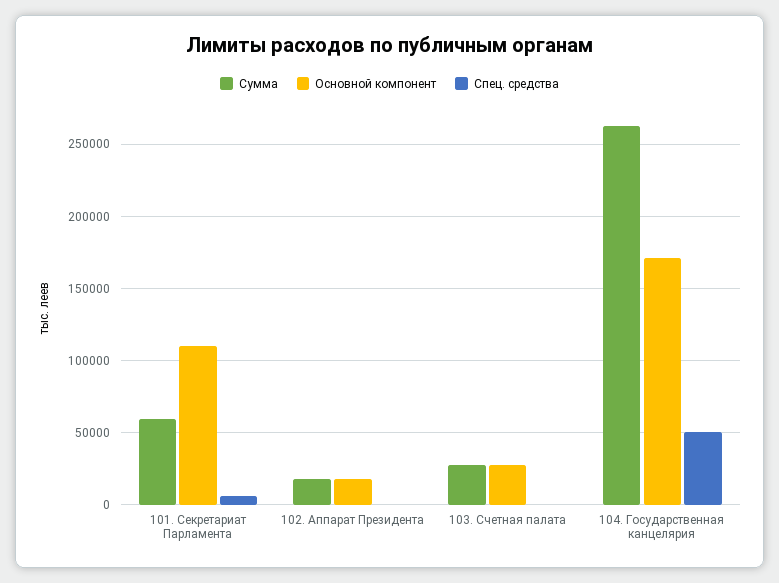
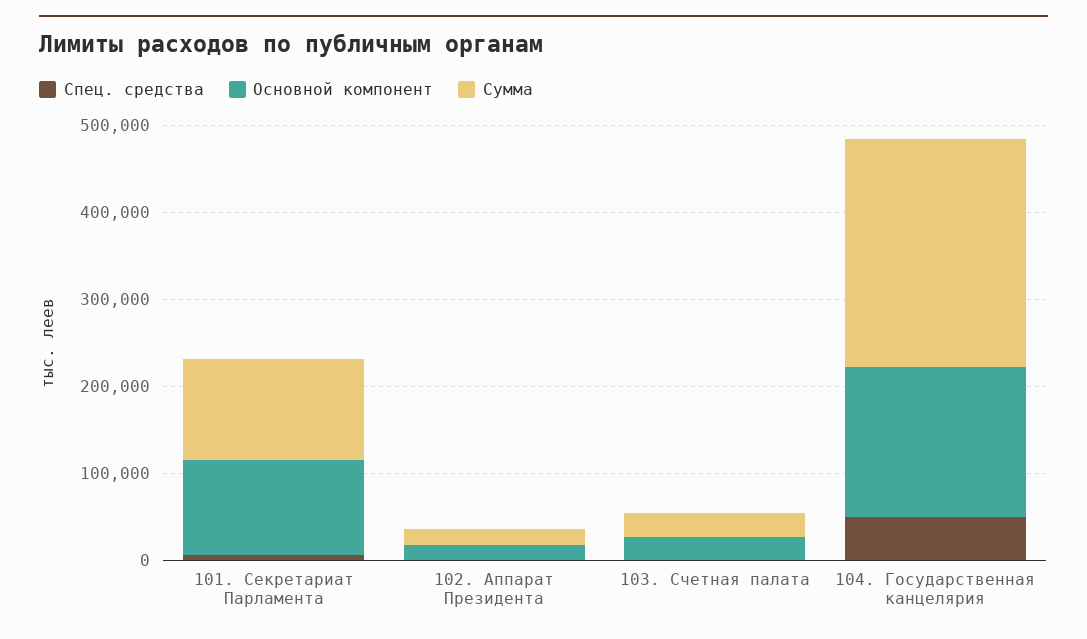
Сумма, 101. Секретариат Парламента: 60000 -> 120000

